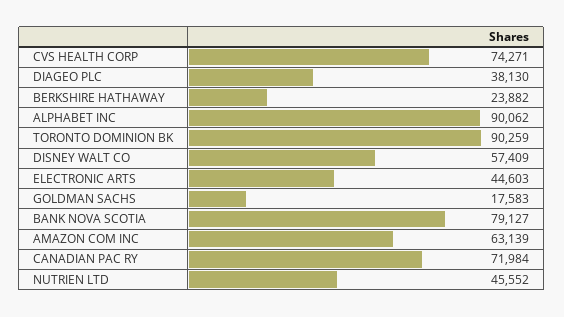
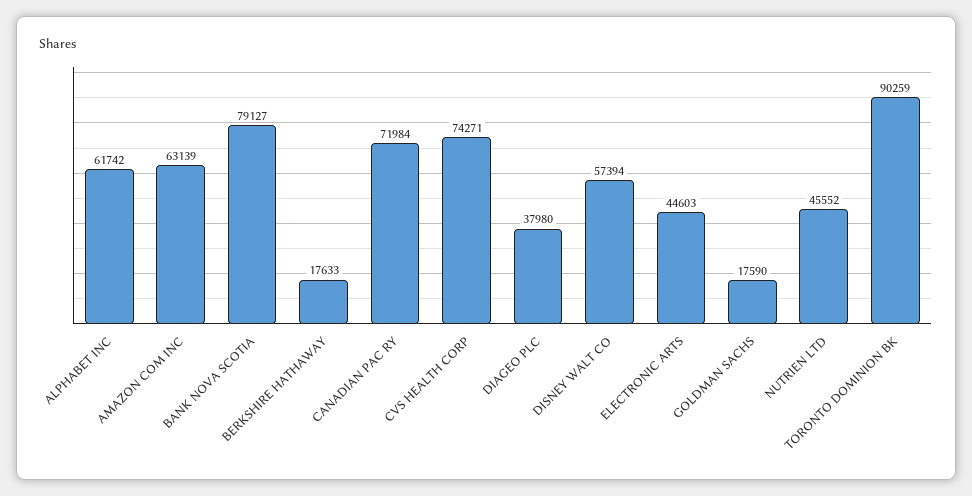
DIAGEO PLC: 38130 -> 37980
BERKSHIRE HATHAWAY: 23882 -> 17633
ALPHABET INC: 90062 -> 61742
DISNEY WALT CO: 57409 -> 57394
GOLDMAN SACHS: 17583 -> 17590

